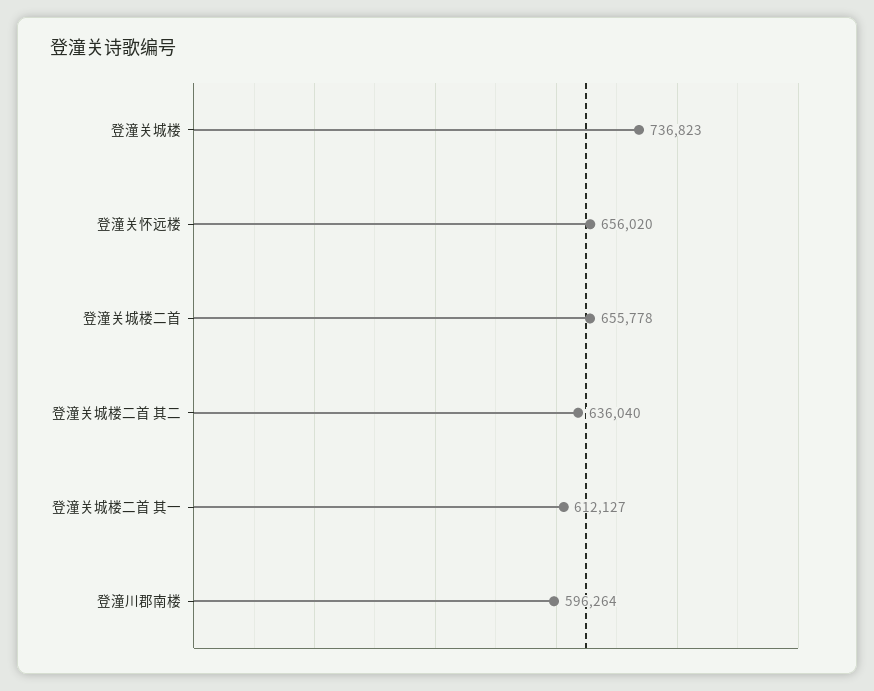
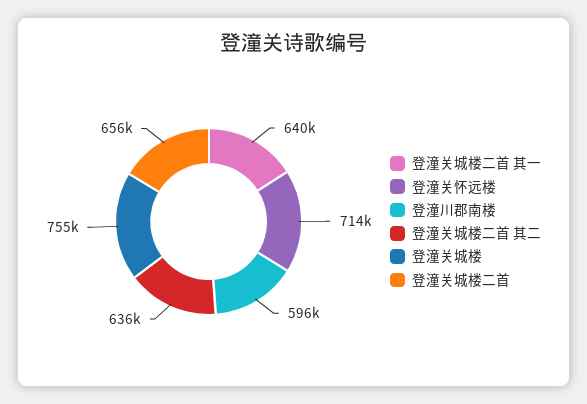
登潼关城楼: 736823 -> 755000
登潼关怀远楼: 656020 -> 714000
登潼关城楼二首 其一: 612127 -> 640000

